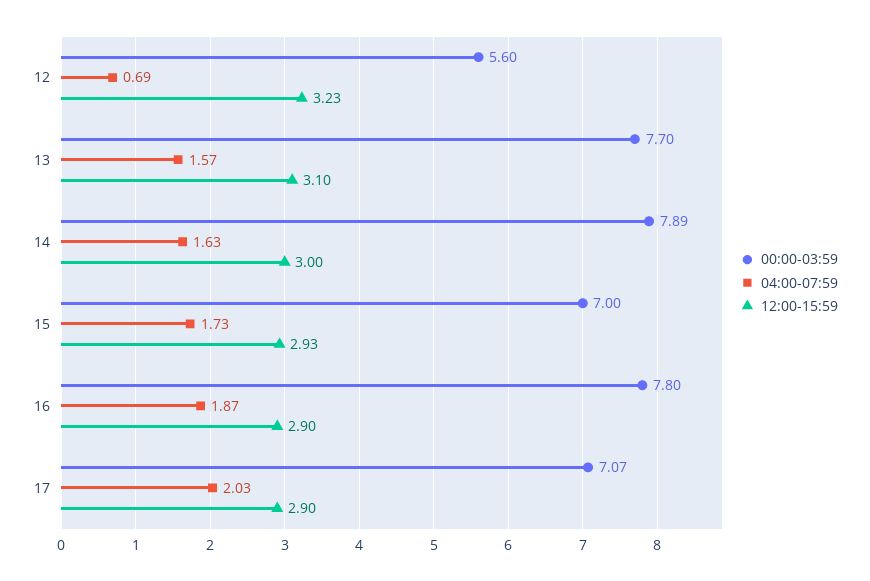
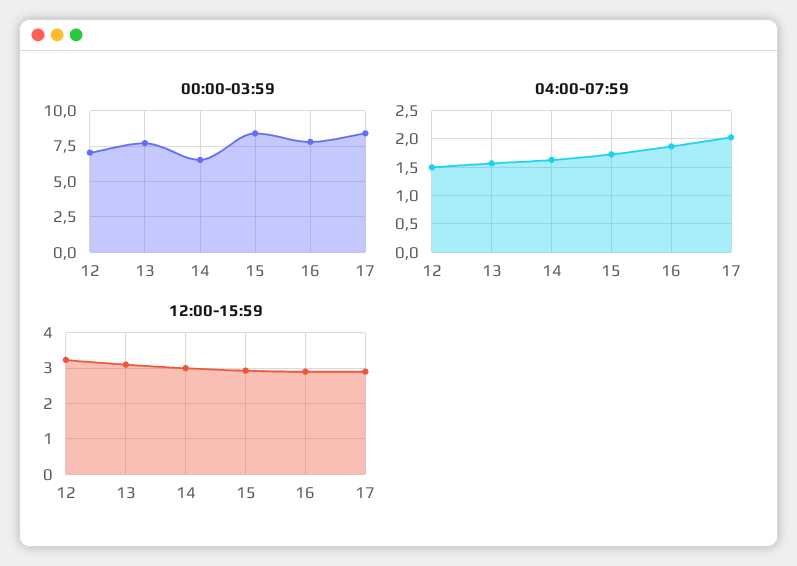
00:00-03:59, 12: 5.6 -> 7
04:00-07:59, 12: 0.69 -> 1.5
00:00-03:59, 14: 7.89 -> 6.5
00:00-03:59, 15: 7 -> 8.5
00:00-03:59, 17: 7.07 -> 8.5

